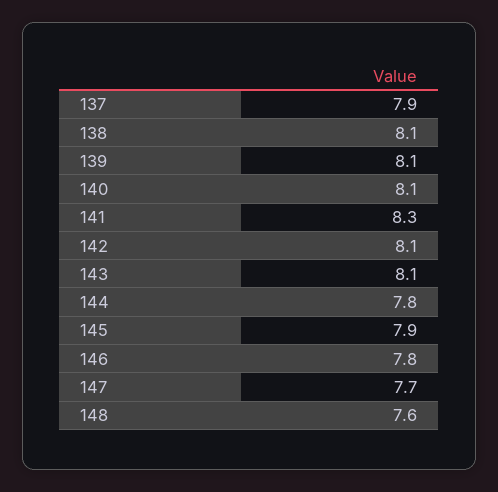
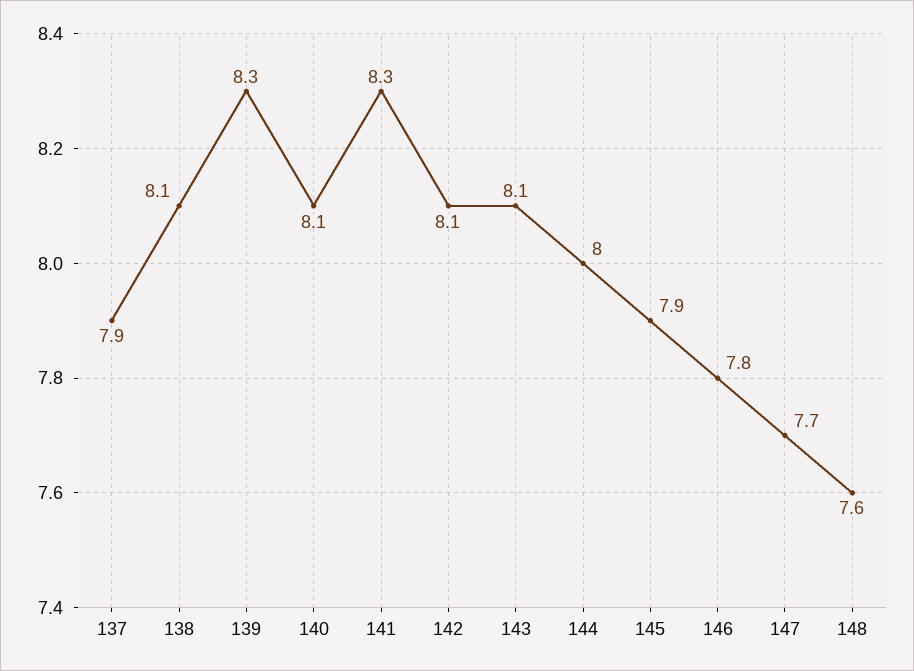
139: 8.1 -> 8.3
144: 7.8 -> 8

